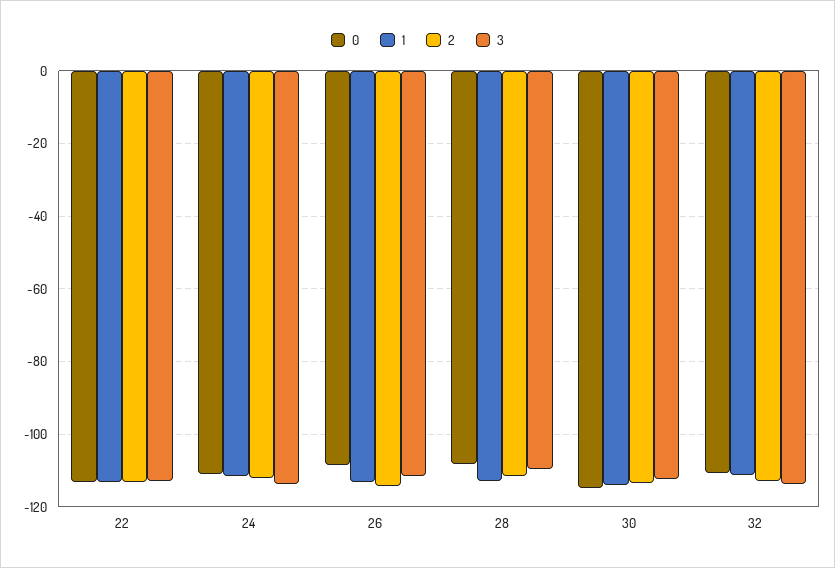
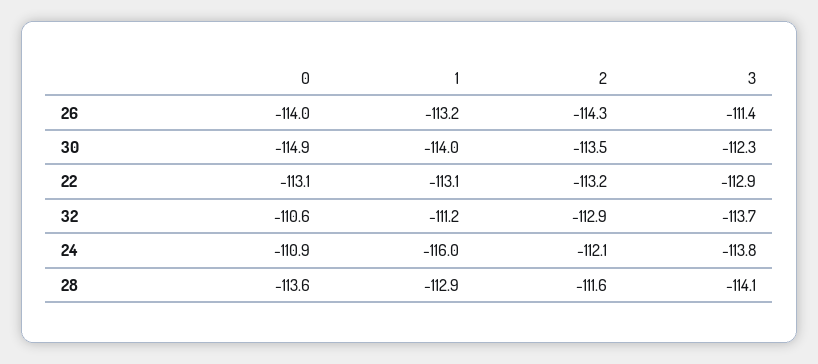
1, 24: -112 -> -116
0, 26: -108 -> -114
0, 28: -108 -> -113.6
3, 28: -110 -> -114.1

